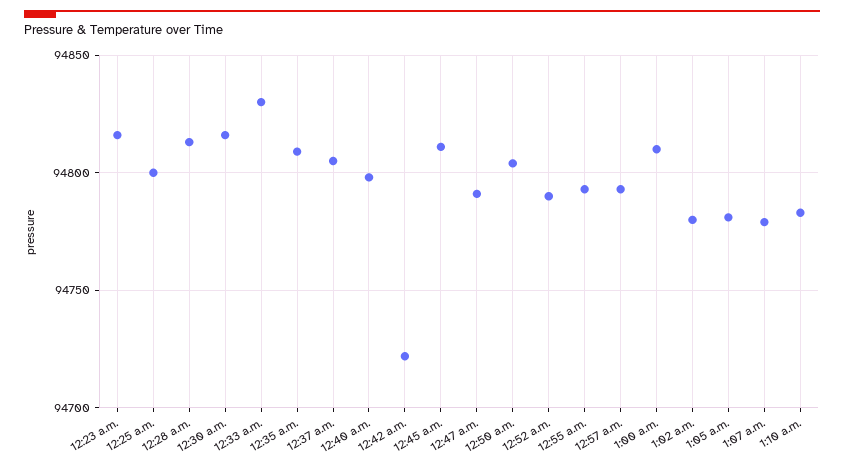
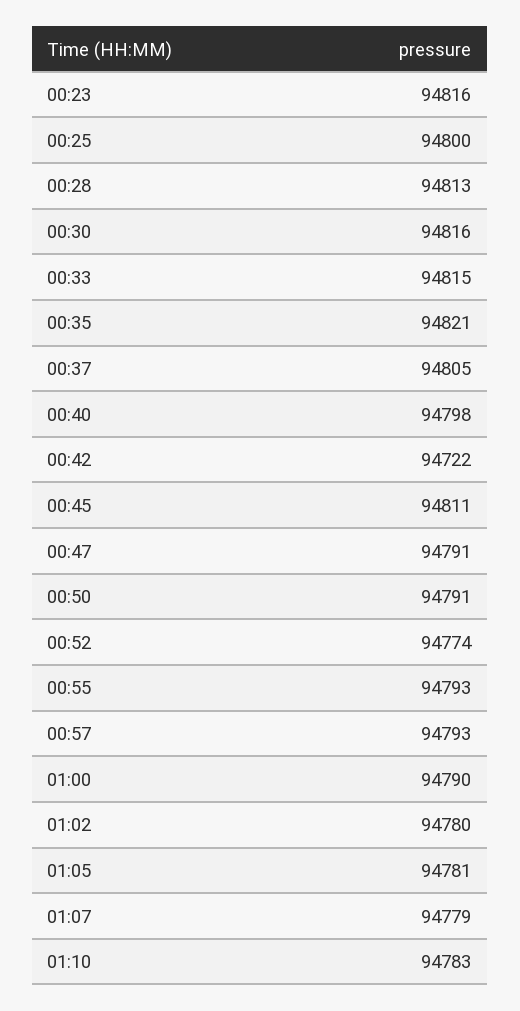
12:33 a.m.: 94830 -> 94815
12:35 a.m.: 94810 -> 94821
12:50 a.m.: 94805 -> 94791
12:52 a.m.: 94790 -> 94774
1:00 a.m.: 94810 -> 94790

